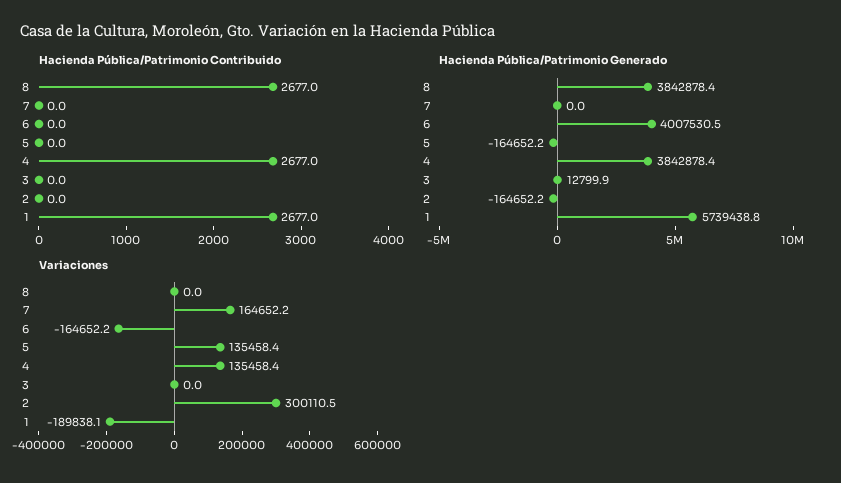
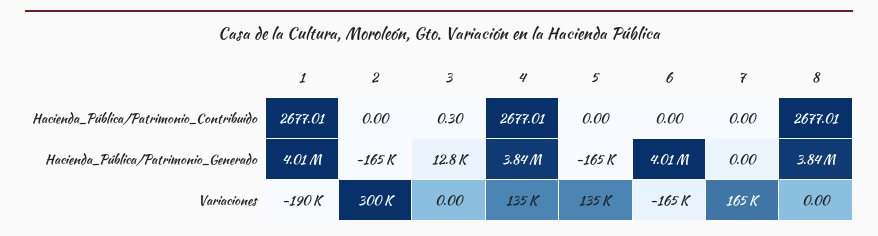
Hacienda Pública/Patrimonio Contribuido, 3: 0 -> 0.3
Hacienda Pública/Patrimonio Generado, 1: 5739438.8 -> 4010000

